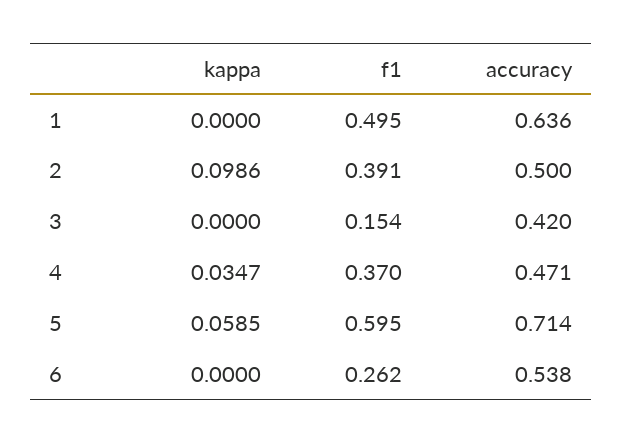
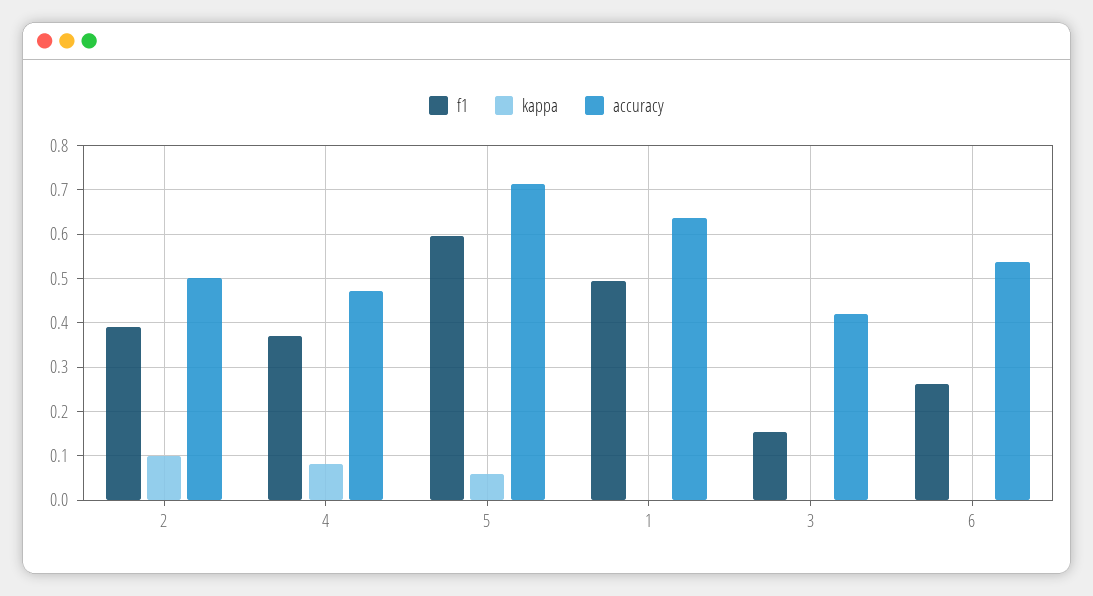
kappa, 4: 0.0347 -> 0.08

